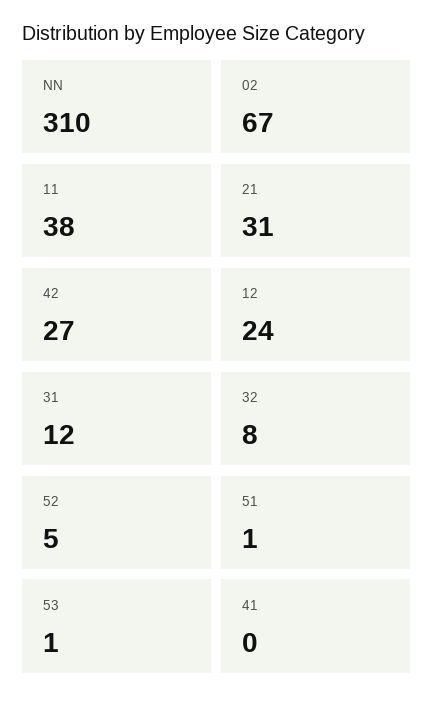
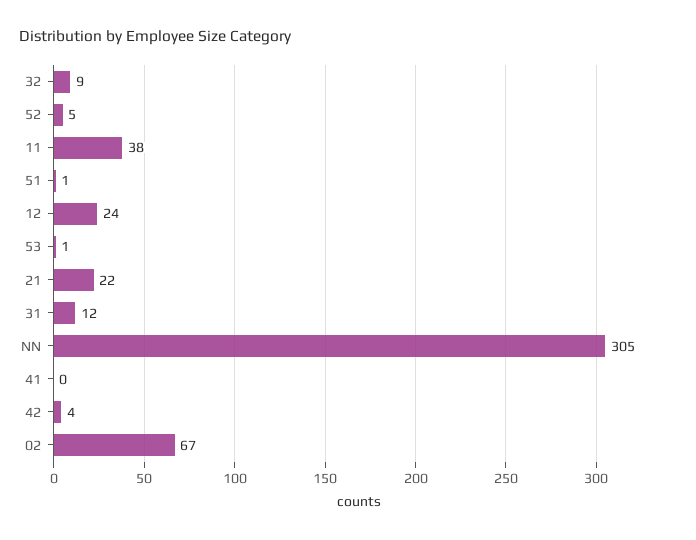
NN: 310 -> 305
21: 31 -> 22
42: 27 -> 4
32: 8 -> 9

